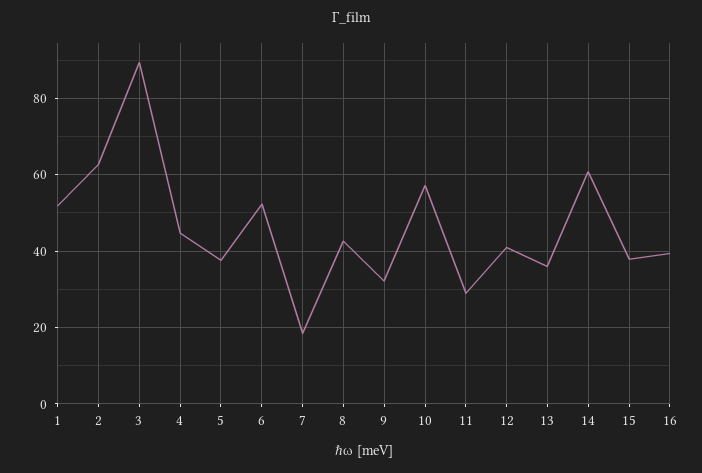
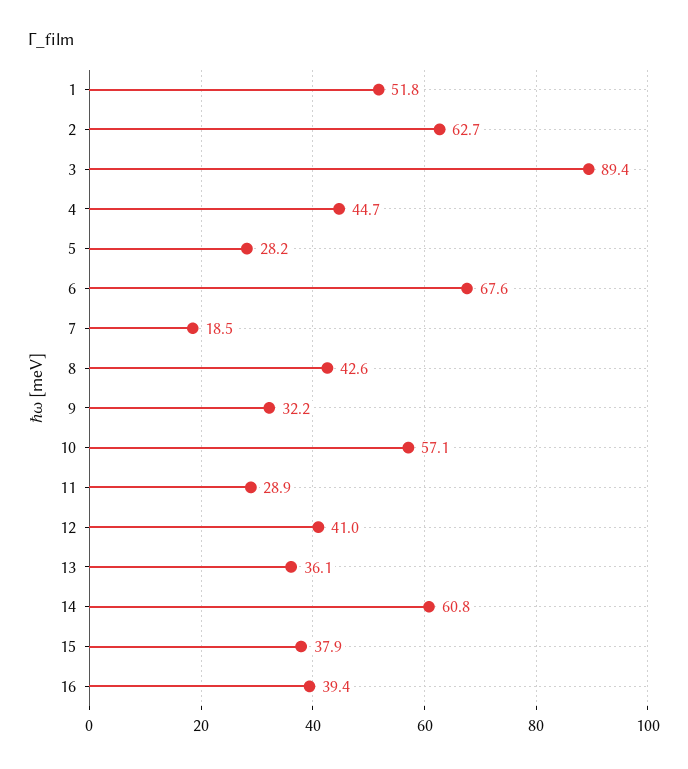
5: 38 -> 28.2
6: 52 -> 67.6

